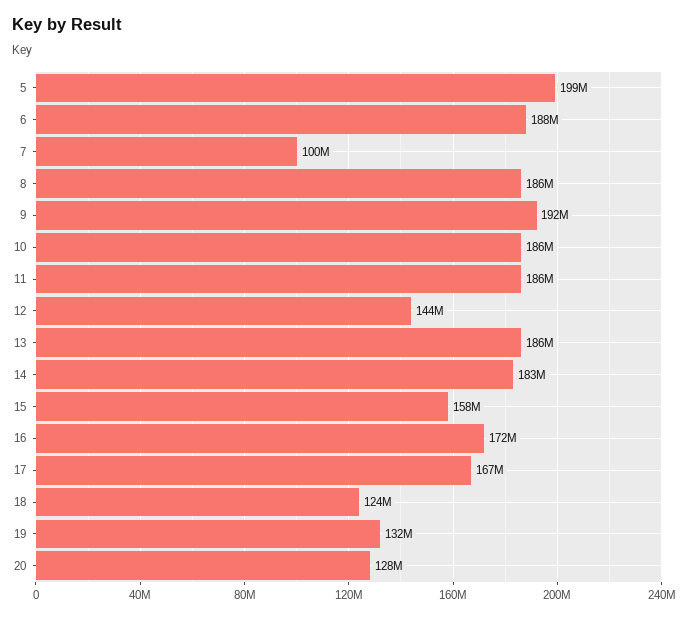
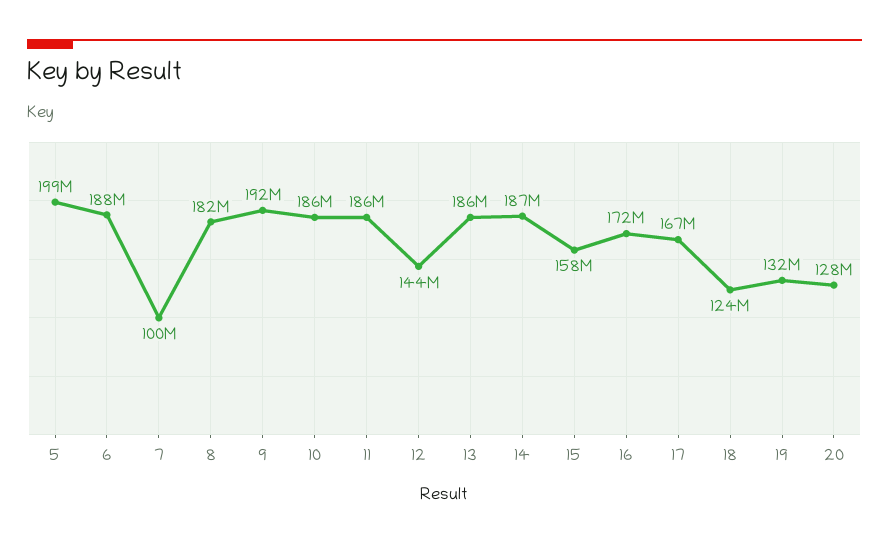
8: 186000000 -> 182000000
14: 183000000 -> 187000000

